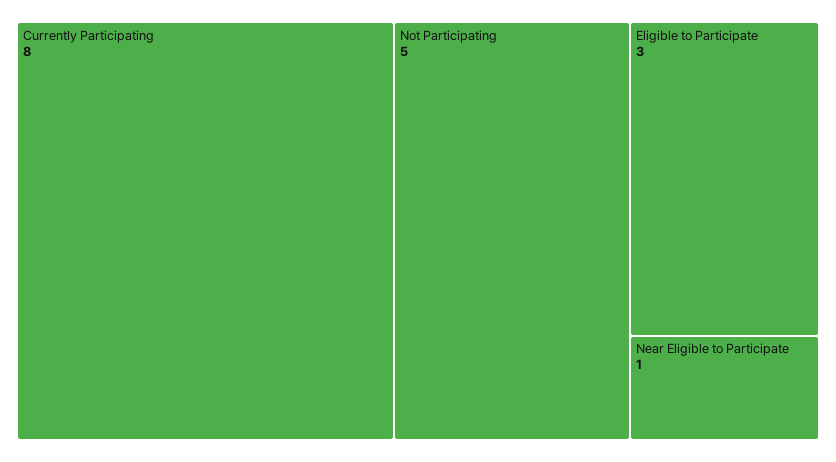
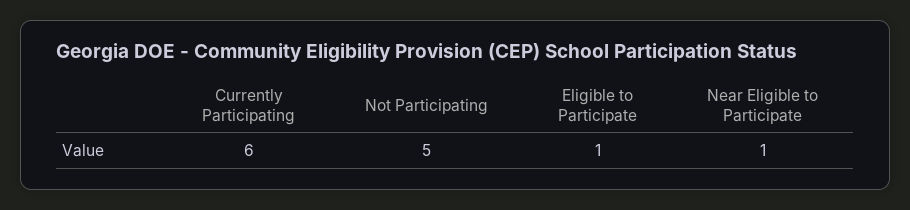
Currently Participating: 8 -> 6
Eligible to Participate: 3 -> 1

